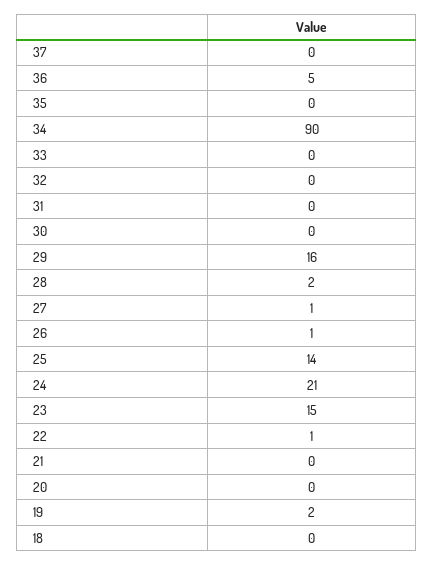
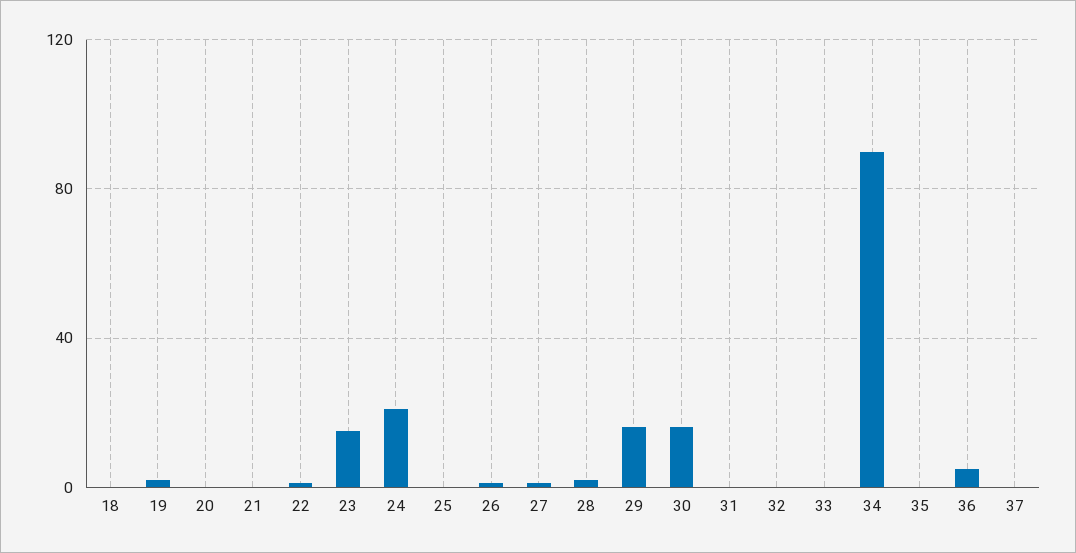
30: 0 -> 15
25: 14 -> 0

